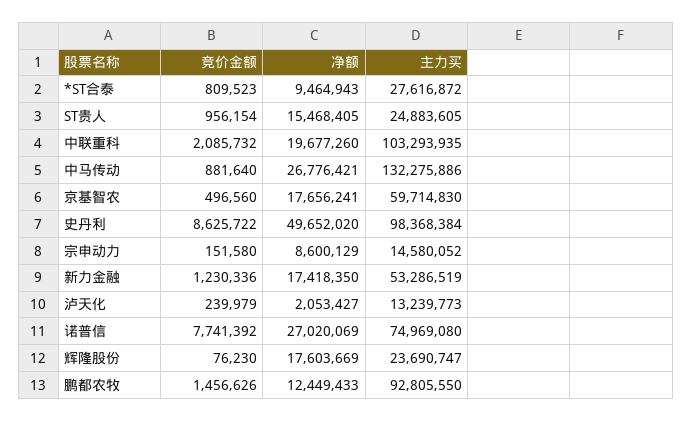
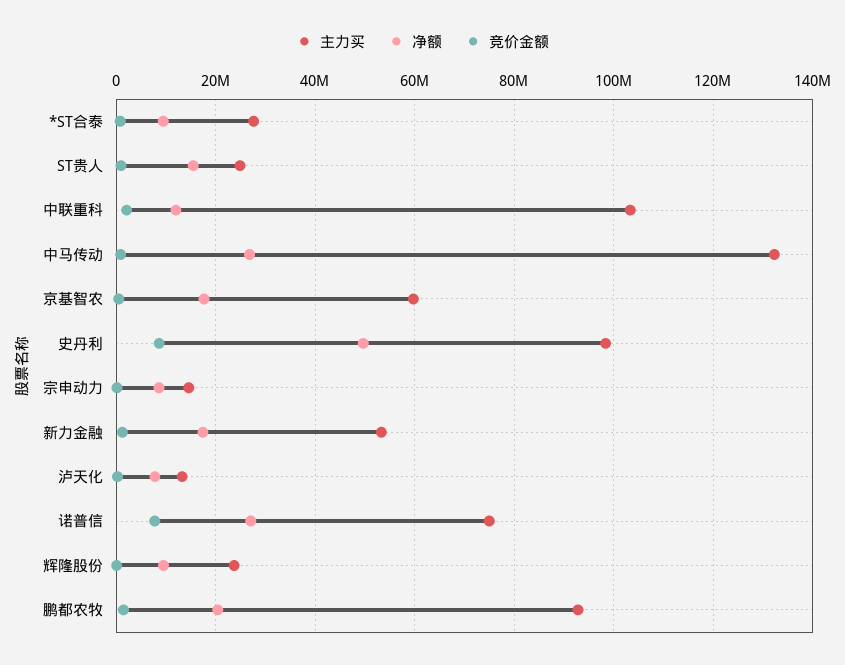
净额, 中联重科: 19677260 -> 12000000
净额, 泸天化: 2053427 -> 8000000
净额, 辉隆股份: 17603669 -> 10000000
净额, 鹏都农牧: 12449433 -> 20000000

